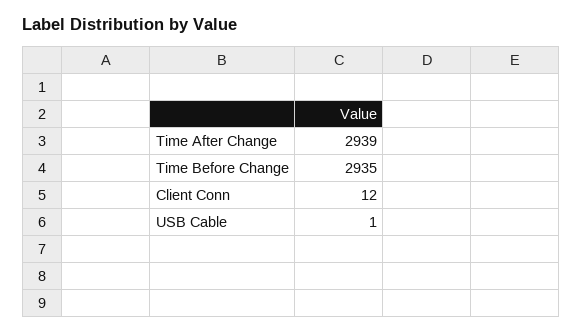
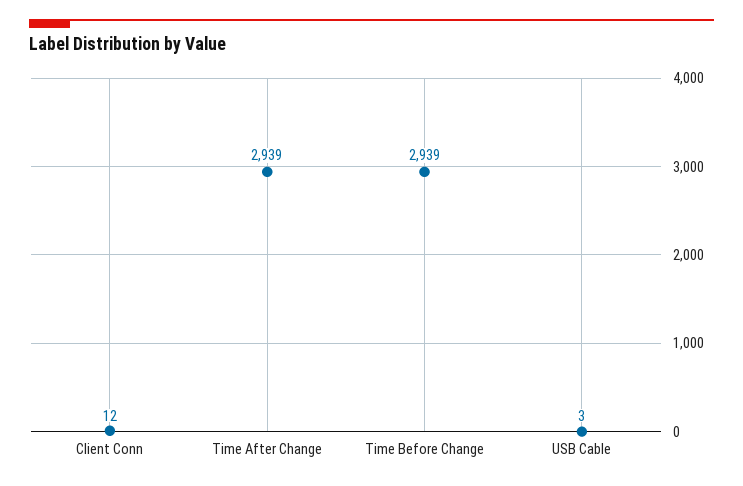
Time Before Change: 2935 -> 2939
USB Cable: 1 -> 3

